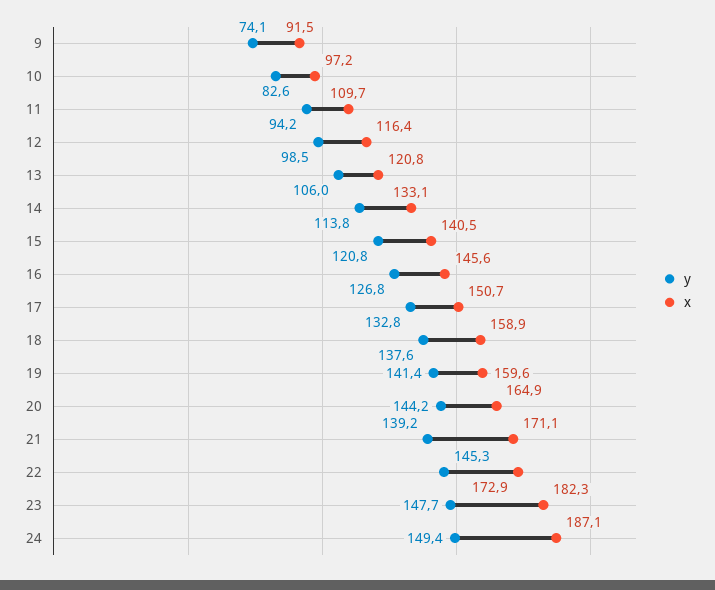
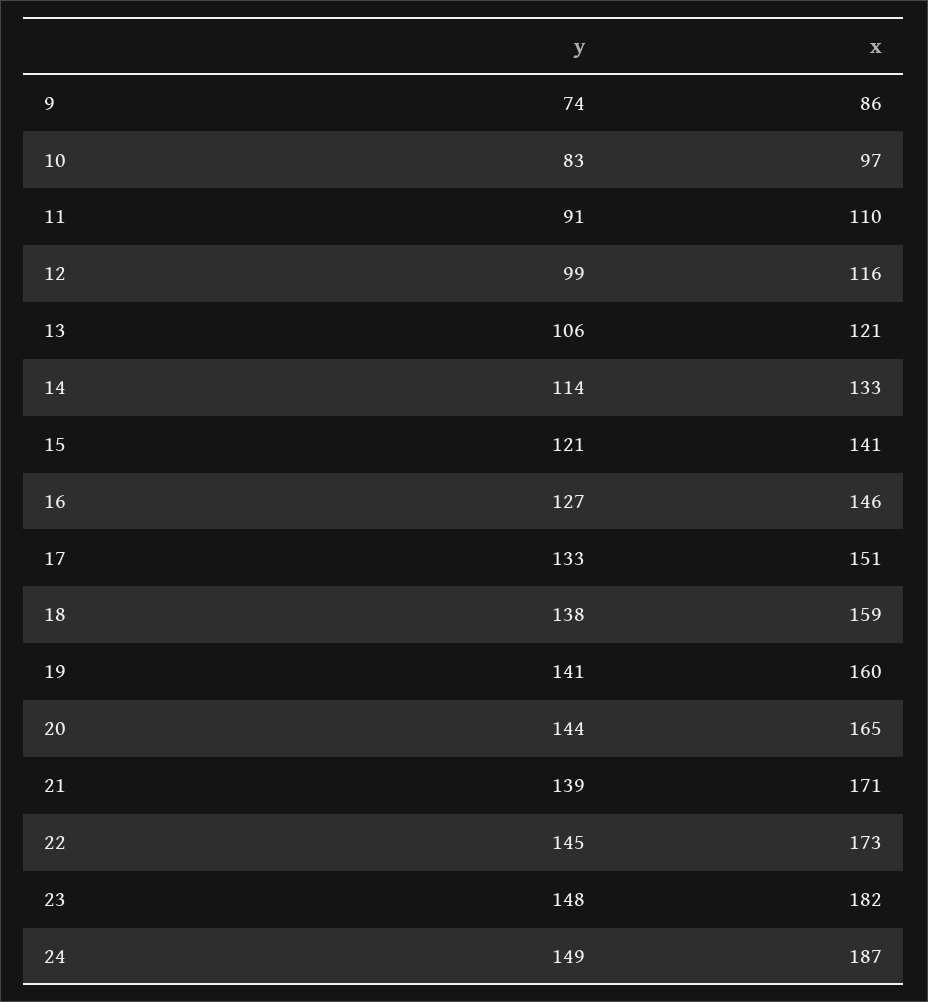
x, 9: 91.5 -> 86
y, 11: 94.2 -> 91

